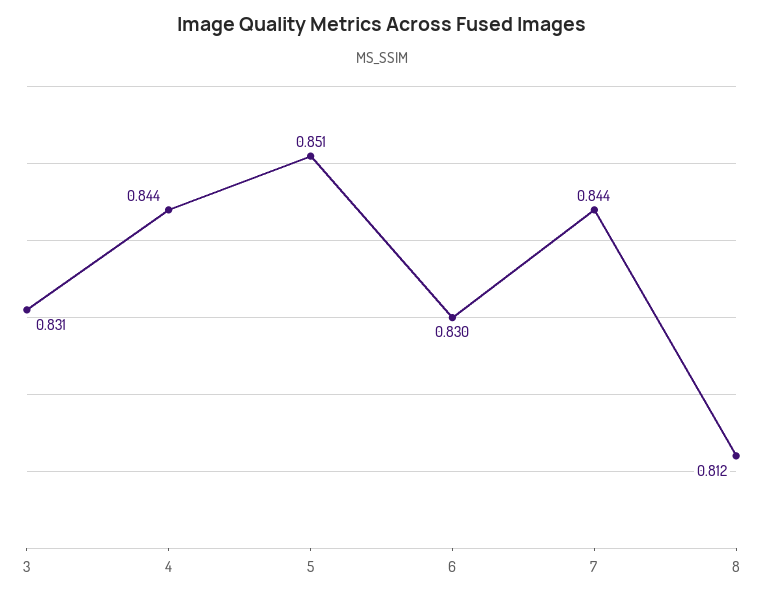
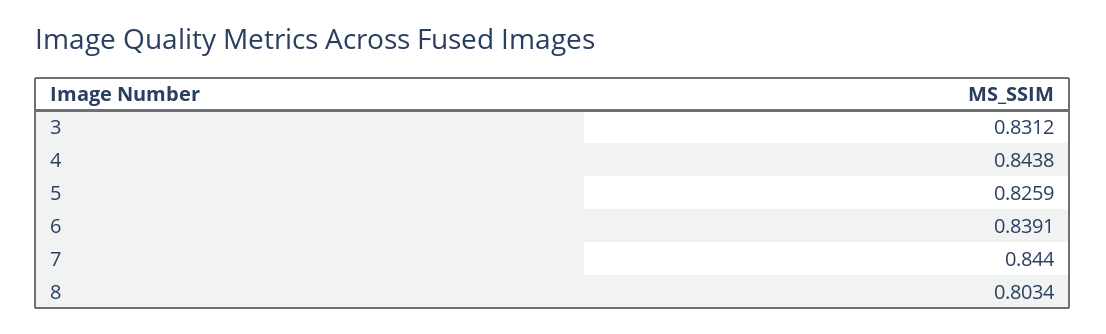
5: 0.851 -> 0.8259
6: 0.83 -> 0.8391
8: 0.812 -> 0.8034

